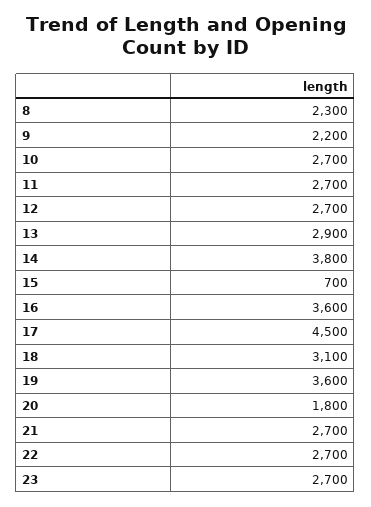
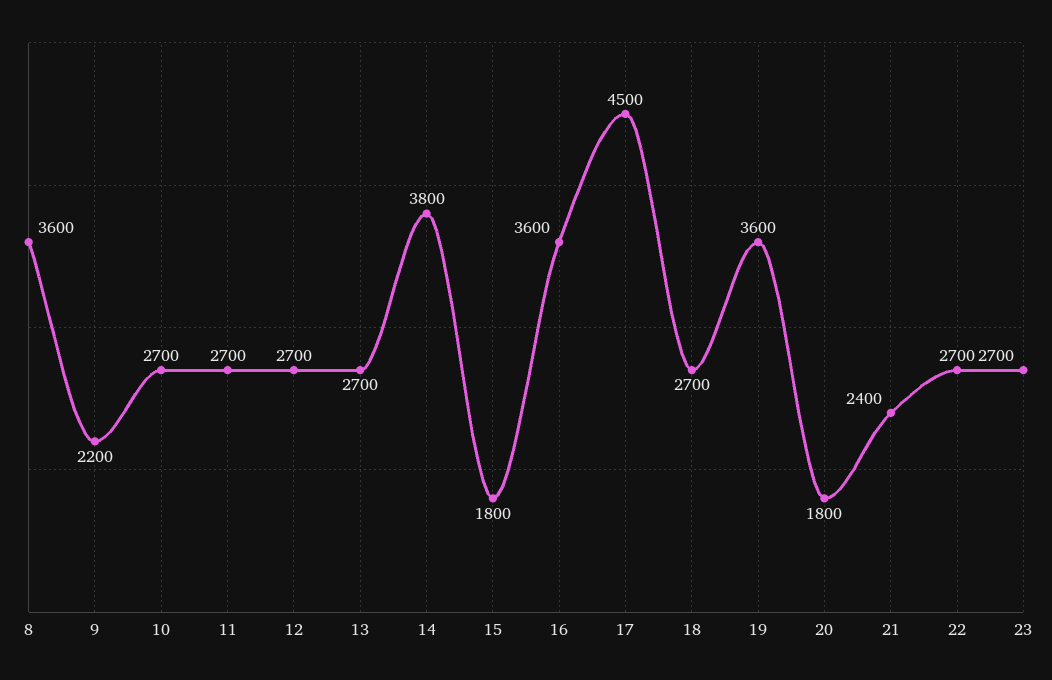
8: 2300 -> 3600
13: 2900 -> 2700
15: 700 -> 1800
18: 3100 -> 2700
21: 2700 -> 2400

